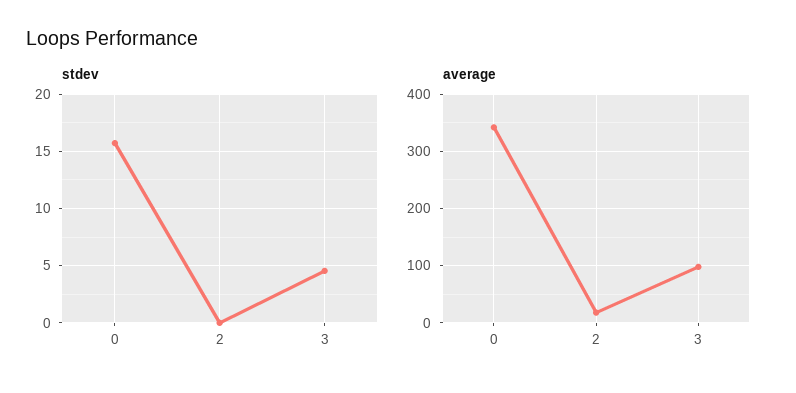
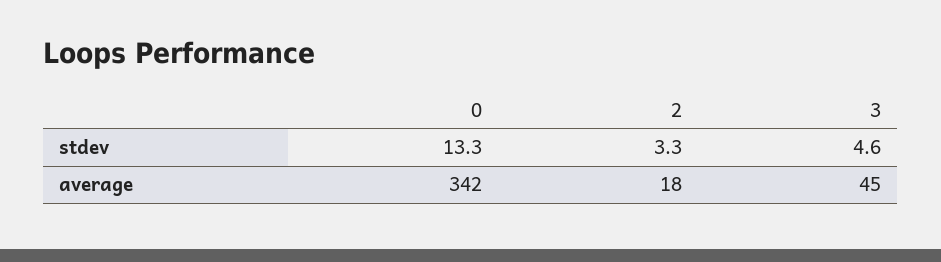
stdev, 0: 16 -> 13.3
stdev, 2: 0 -> 3.3
average, 3: 100 -> 45

